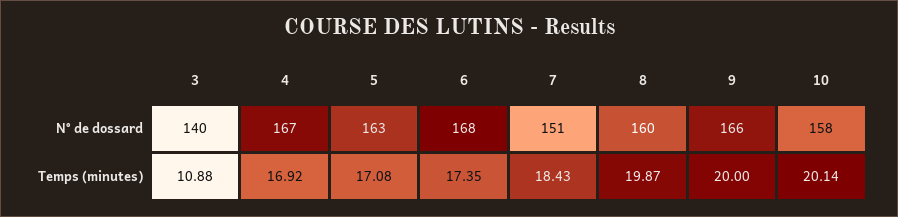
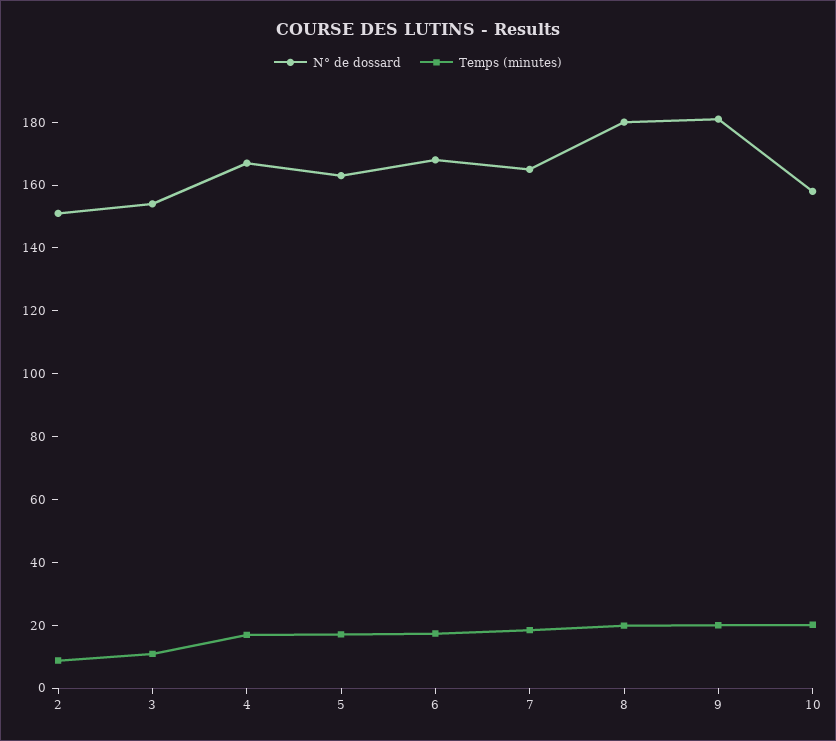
N° de dossard, 3: 140 -> 155
N° de dossard, 7: 151 -> 165
N° de dossard, 8: 160 -> 180
N° de dossard, 9: 166 -> 180
N° de dossard, 2: none -> 150
Temps (minutes), 2: none -> 10

